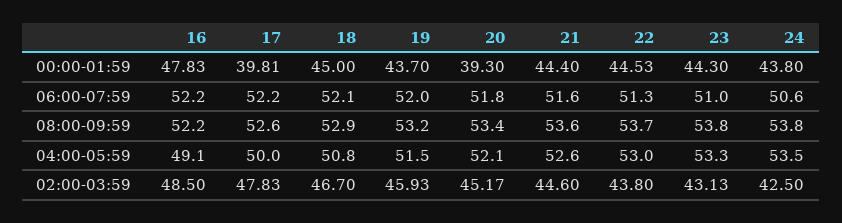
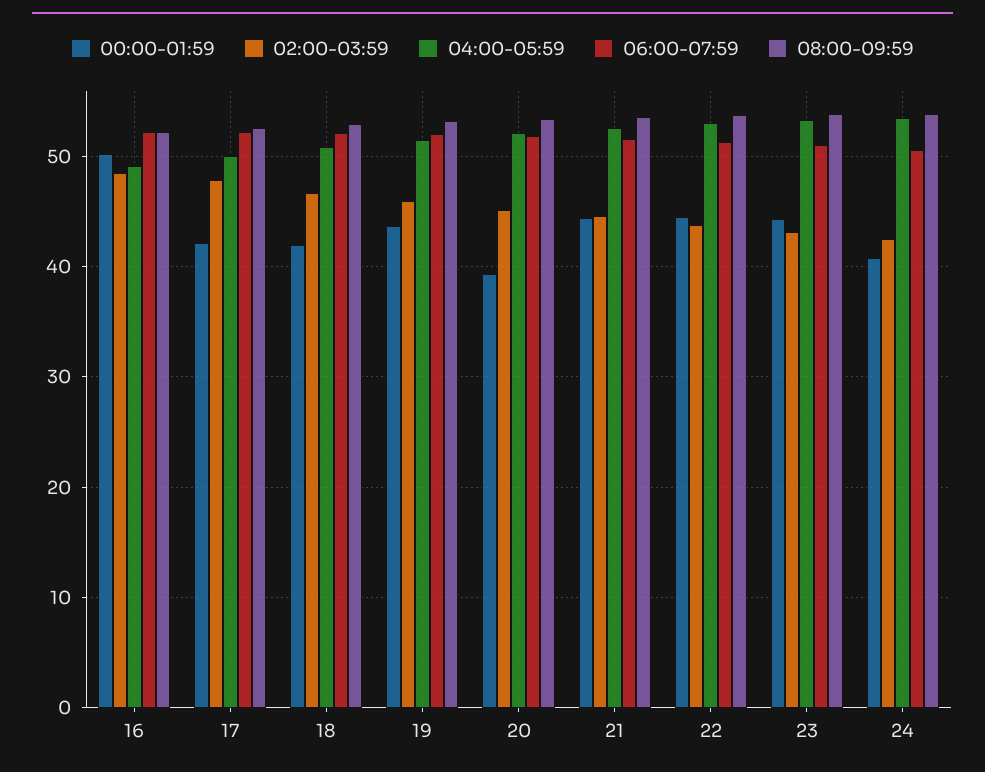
00:00-01:59, 16: 47.83 -> 50
00:00-01:59, 17: 39.81 -> 42
00:00-01:59, 18: 45 -> 42
00:00-01:59, 24: 43.8 -> 41

